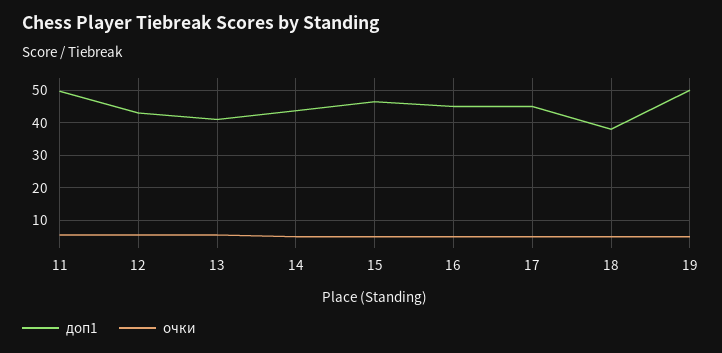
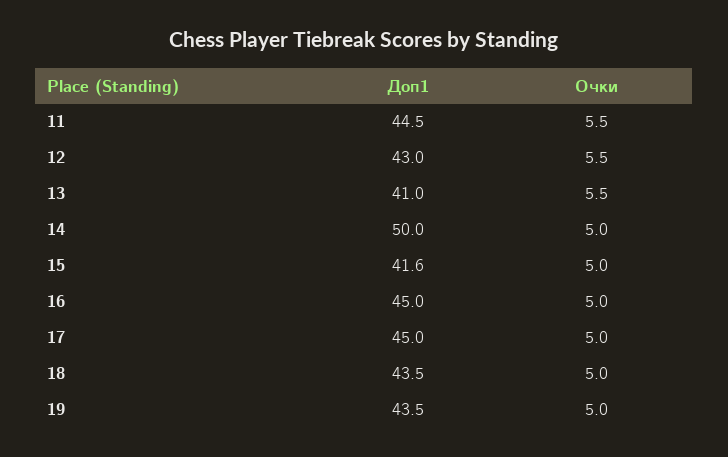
доп1, 11: 50 -> 44.5
доп1, 14: 44 -> 50
доп1, 15: 46 -> 41.6
доп1, 18: 38 -> 43.5
доп1, 19: 50 -> 43.5

